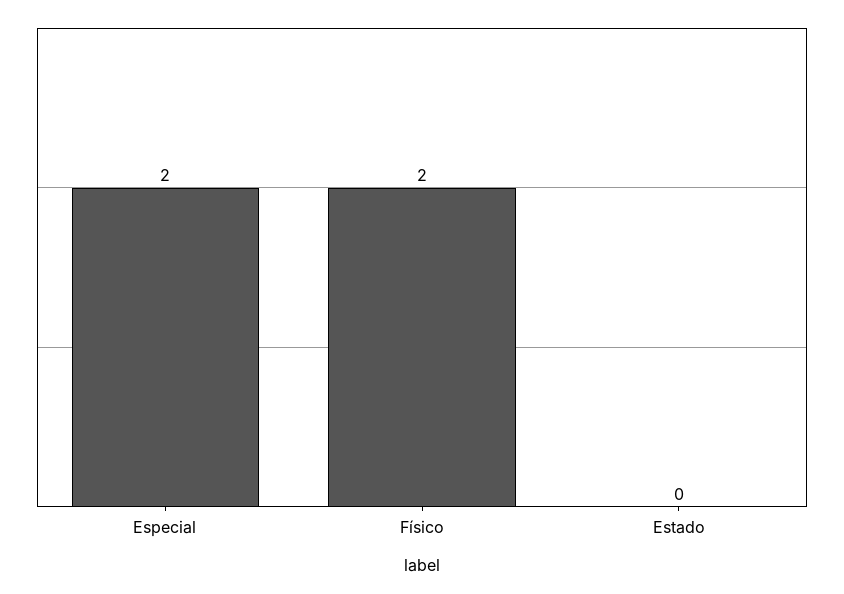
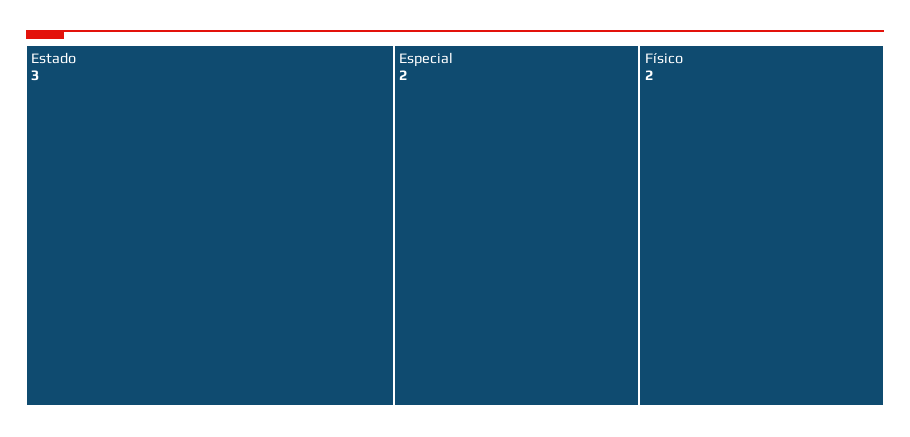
Estado: 0 -> 3

